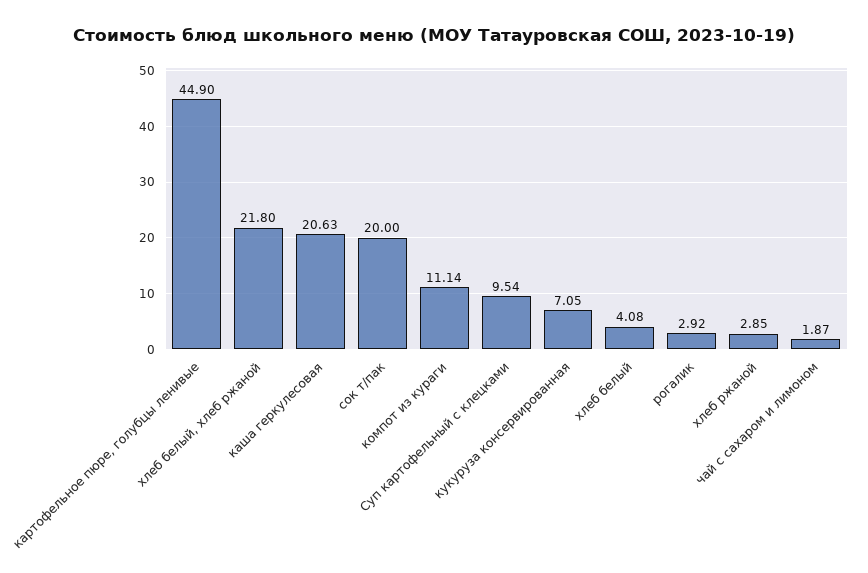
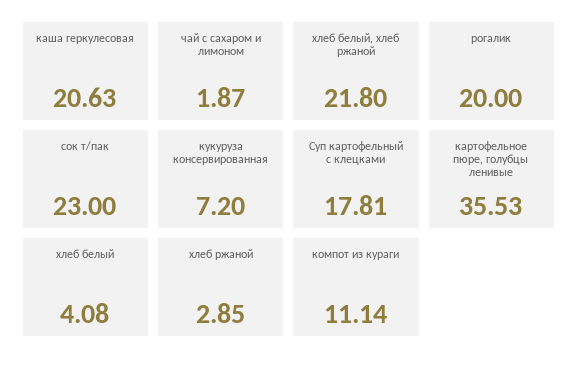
картофельное пюре, голубцы ленивые: 44.9 -> 35.53
сок т/пак: 20 -> 23
Суп картофельный с клецками: 9.54 -> 17.81
кукуруза консервированная: 7.05 -> 7.2
рогалик: 2.92 -> 20

